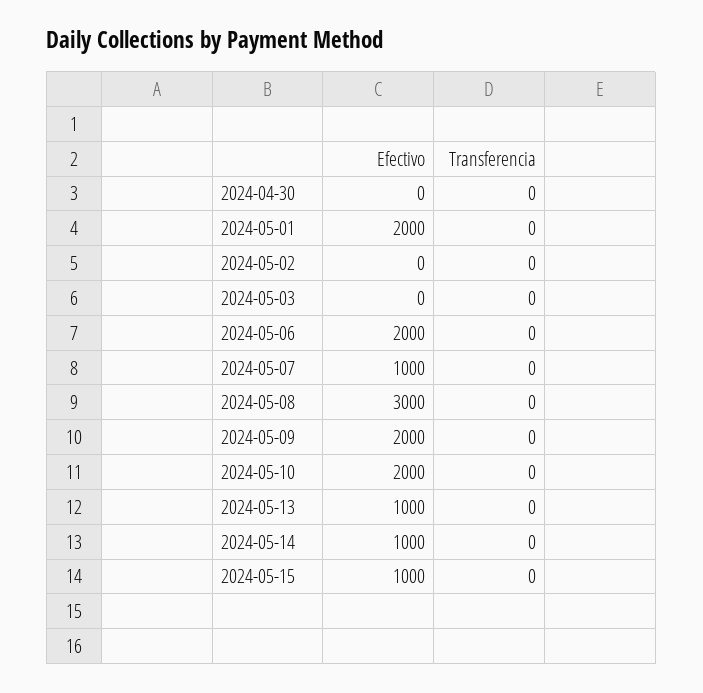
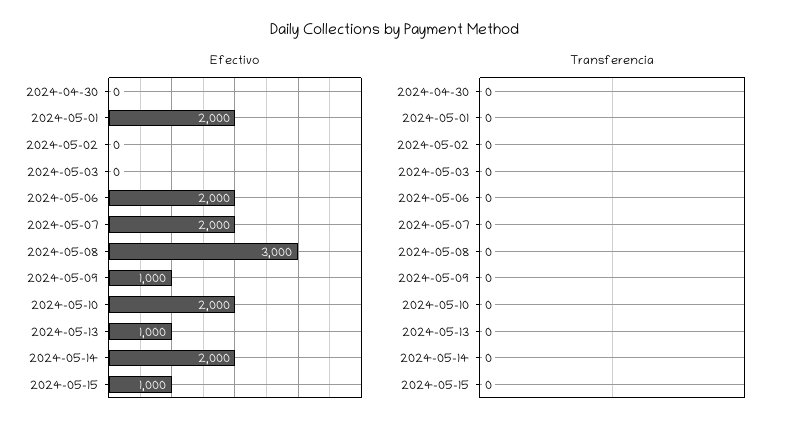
Efectivo, 2024-05-07: 1000 -> 2000
Efectivo, 2024-05-09: 2000 -> 1000
Efectivo, 2024-05-14: 1000 -> 2000

